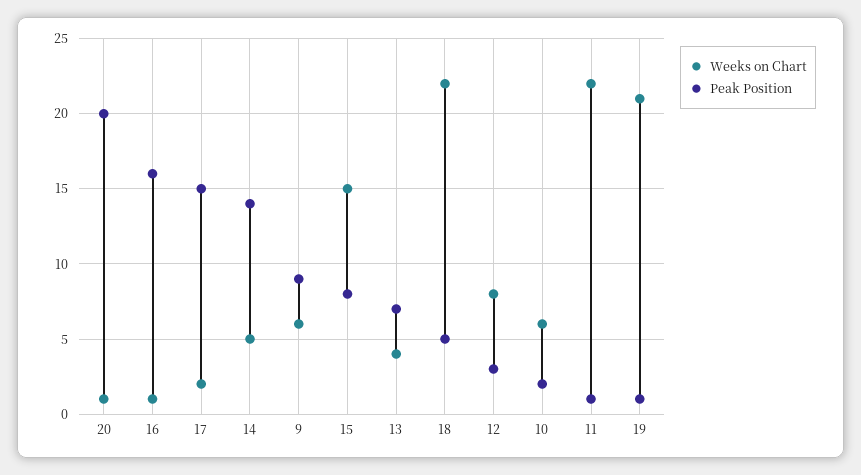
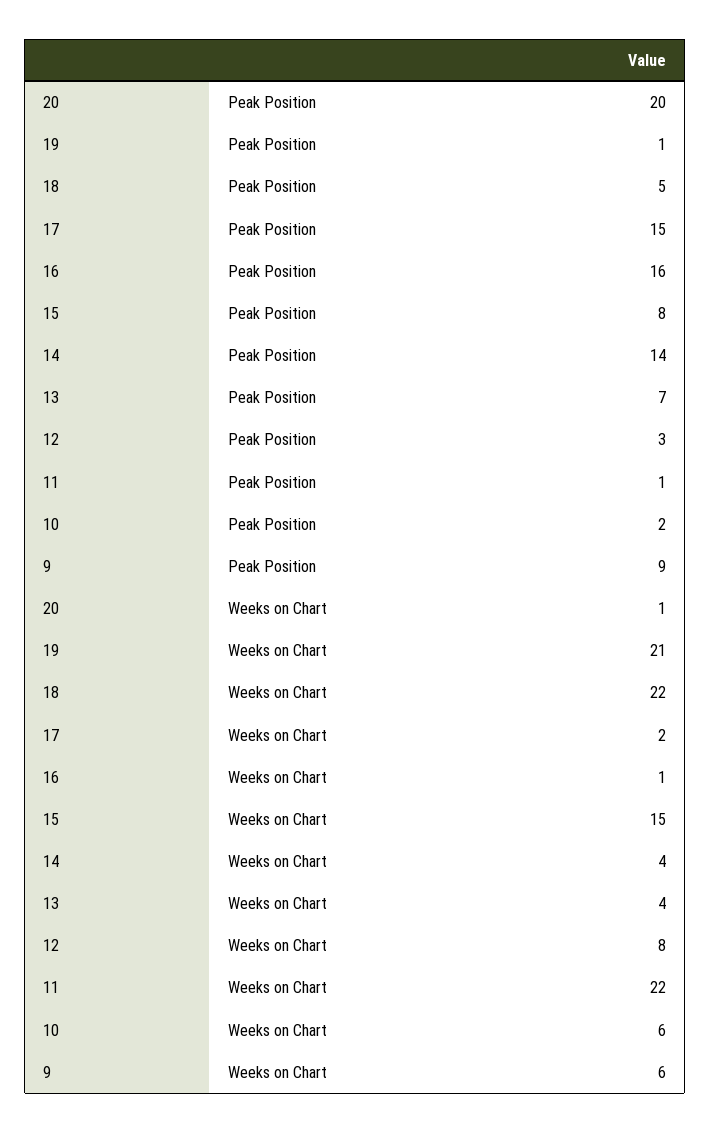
Weeks on Chart, 14: 5 -> 4

